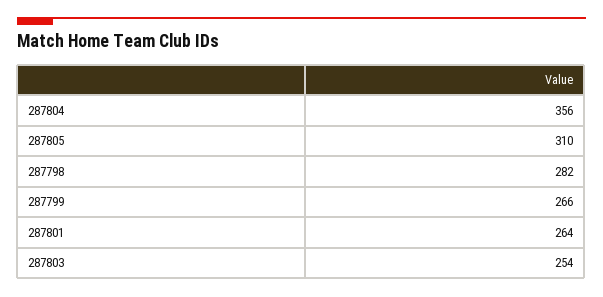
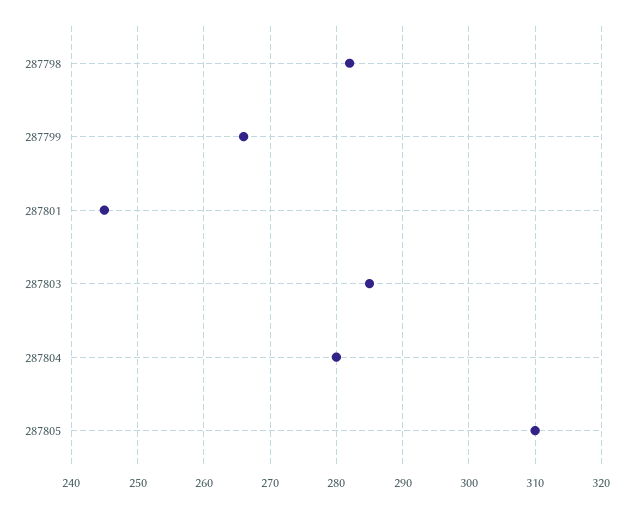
287804: 356 -> 280
287801: 264 -> 245
287803: 254 -> 285

